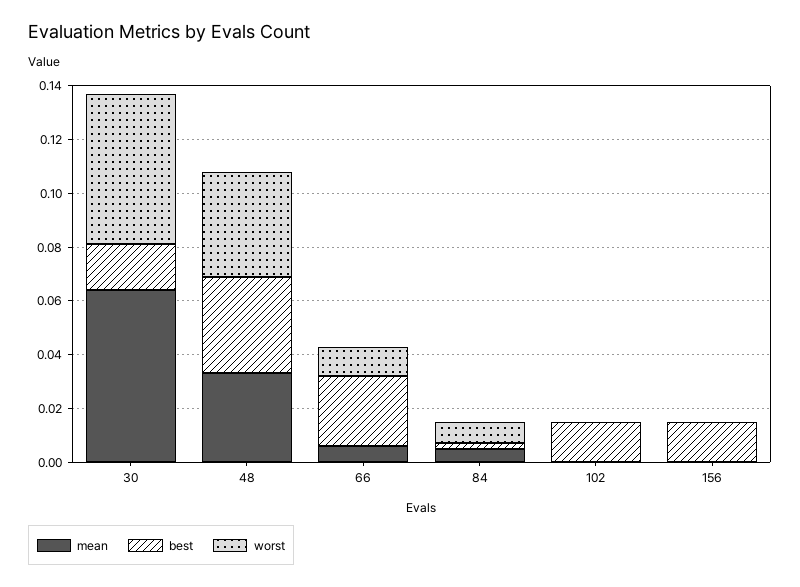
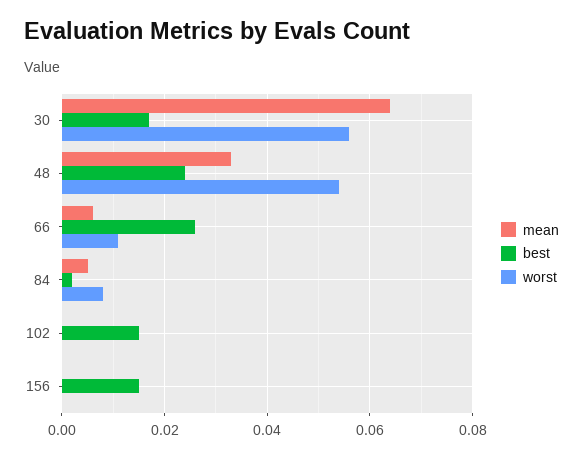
best, 48: 0.035 -> 0.025
worst, 48: 0.04 -> 0.055

